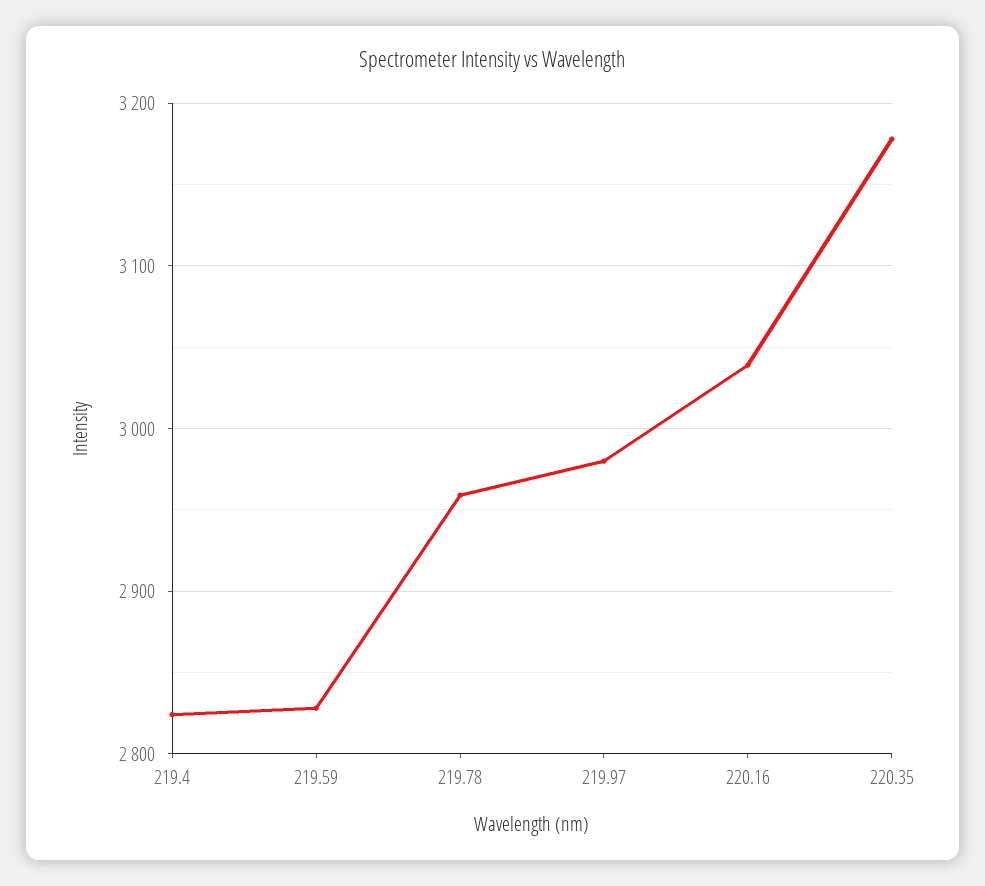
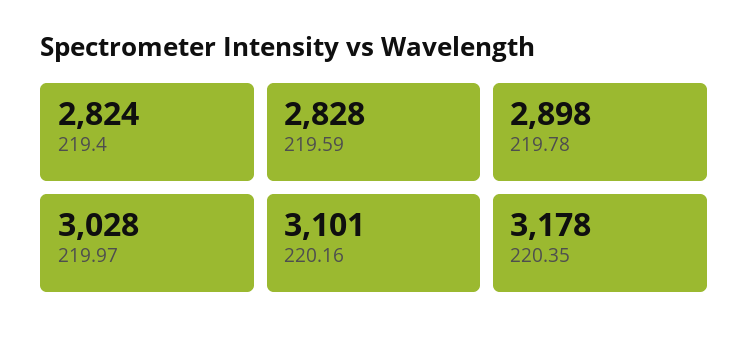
219.78: 2960 -> 2898
219.97: 2980 -> 3028
220.16: 3040 -> 3101

